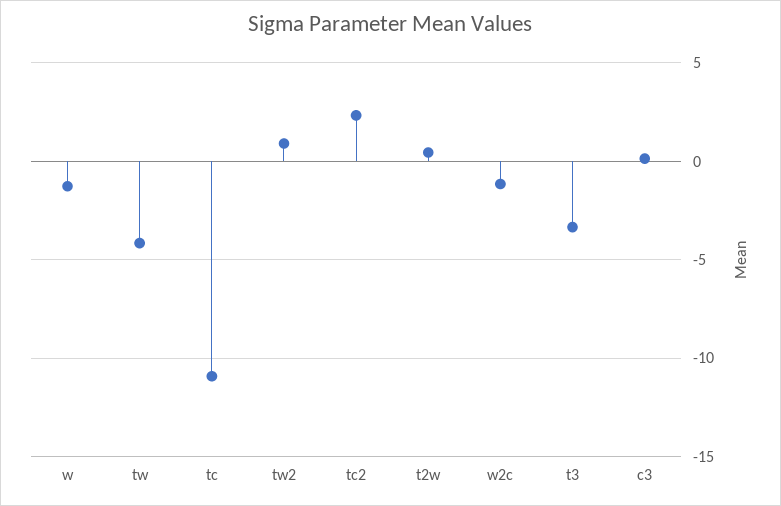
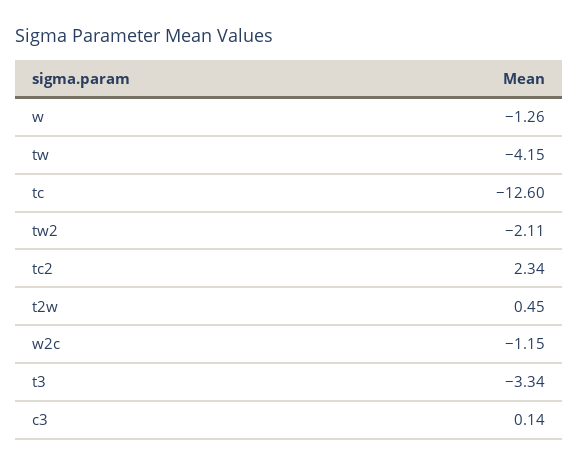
tc: -11 -> -12.6
tw2: 1 -> -2.11

